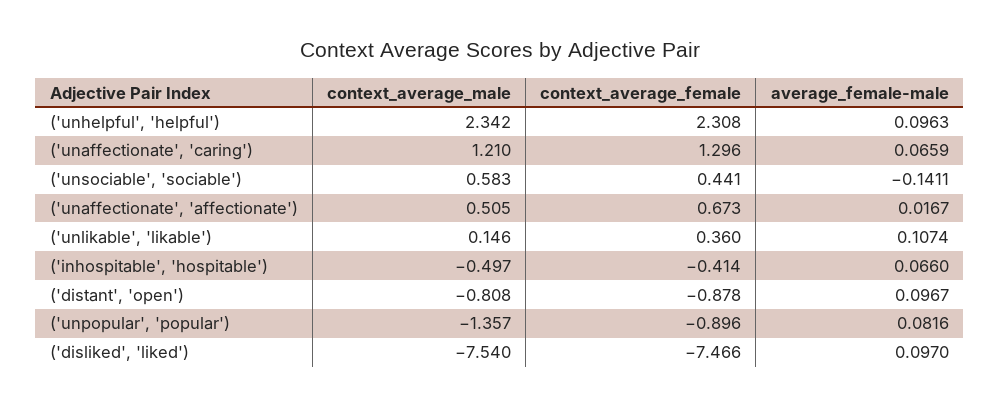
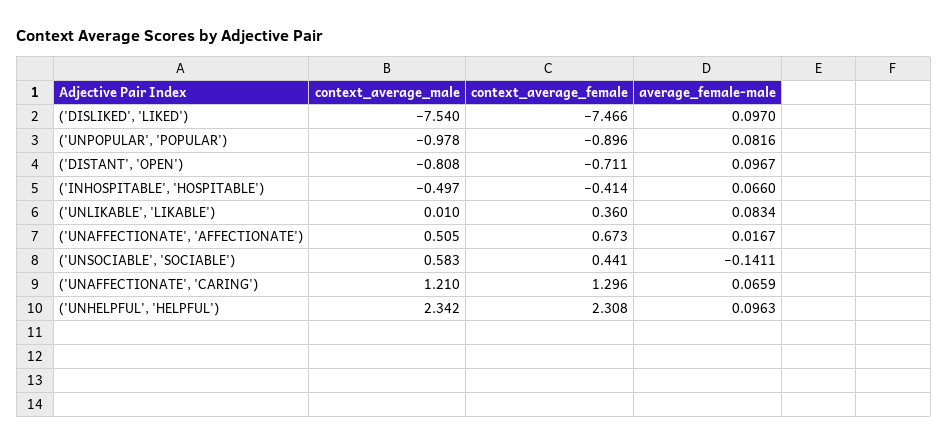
context_average_male, ('unlikable', 'likable'): 0.146 -> 0.01
average_female-male, ('unlikable', 'likable'): 0.1074 -> 0.0834
context_average_female, ('distant', 'open'): -0.878 -> -0.711
context_average_male, ('unpopular', 'popular'): -1.357 -> -0.978

